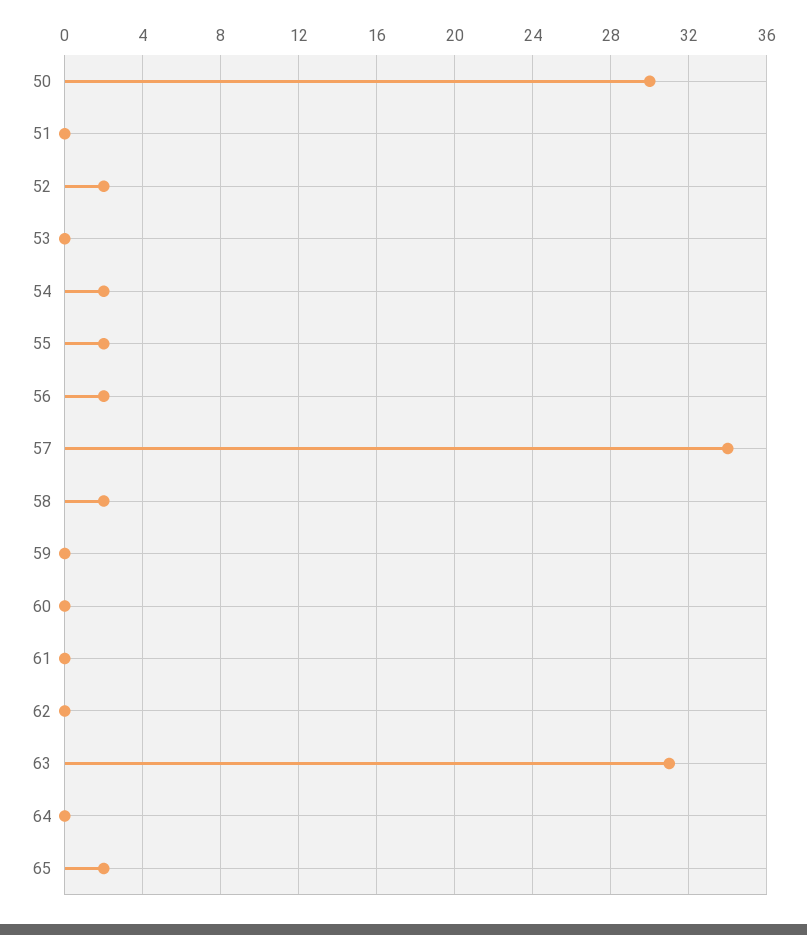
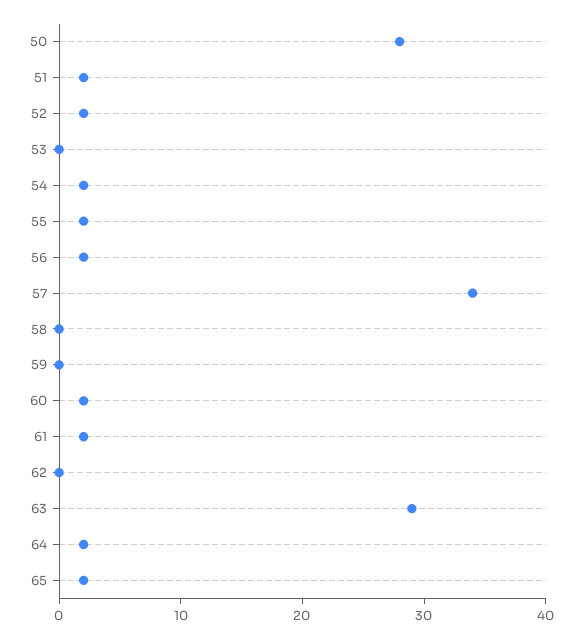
50: 30 -> 28
51: 0 -> 2
58: 2 -> 0
60: 0 -> 2
61: 0 -> 2
63: 31 -> 29
64: 0 -> 2

